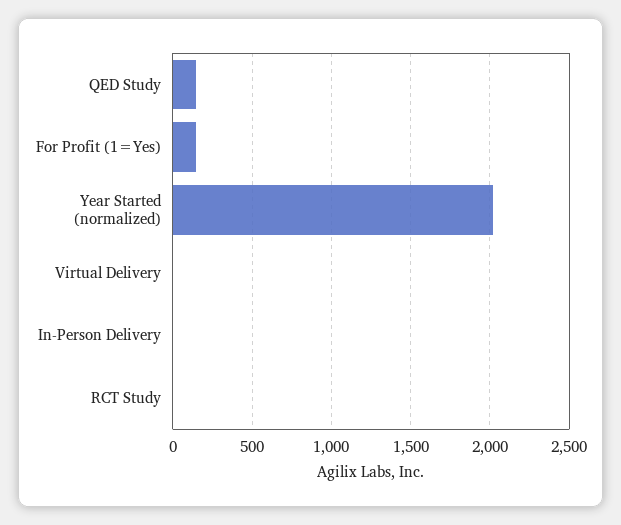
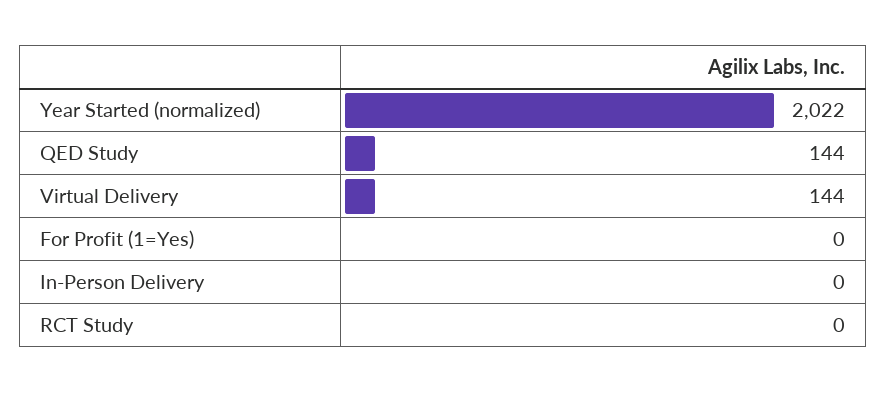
For Profit (1=Yes): 150 -> 0
Virtual Delivery: 0 -> 144

